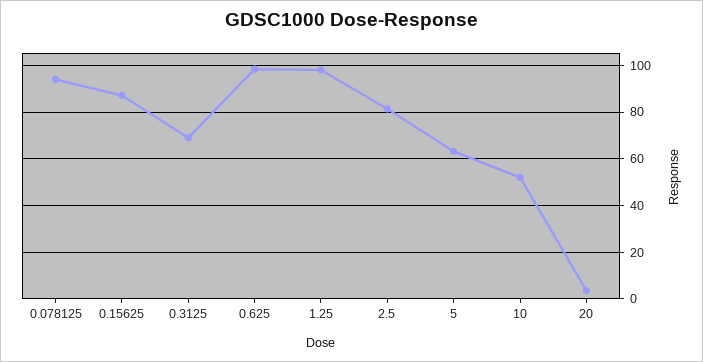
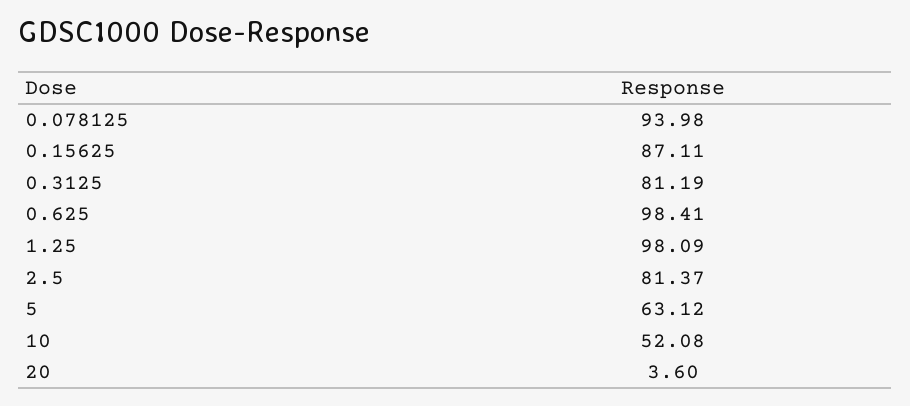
0.3125: 70 -> 81.19

